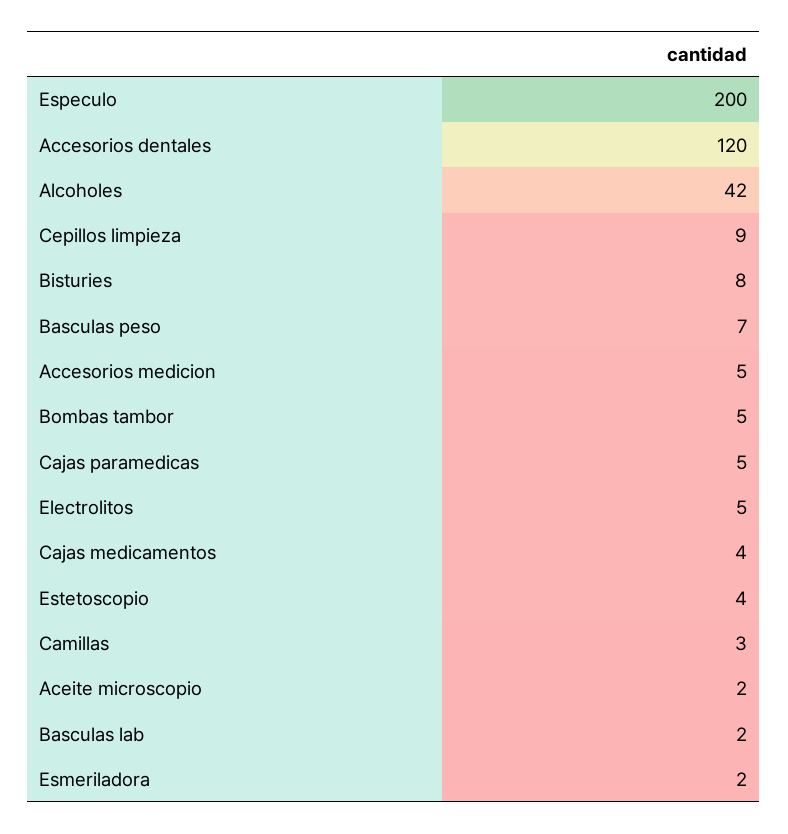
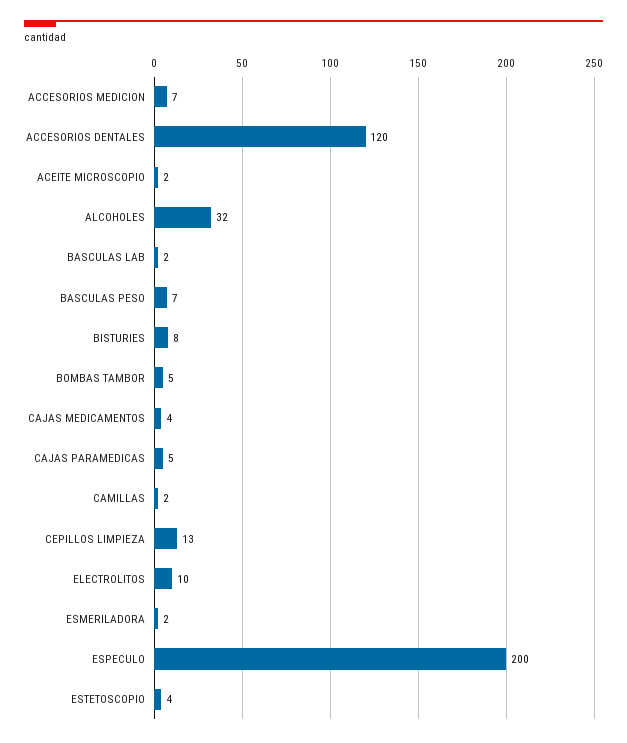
Alcoholes: 42 -> 32
Cepillos limpieza: 9 -> 13
Accesorios medicion: 5 -> 7
Electrolitos: 5 -> 10
Camillas: 3 -> 2

